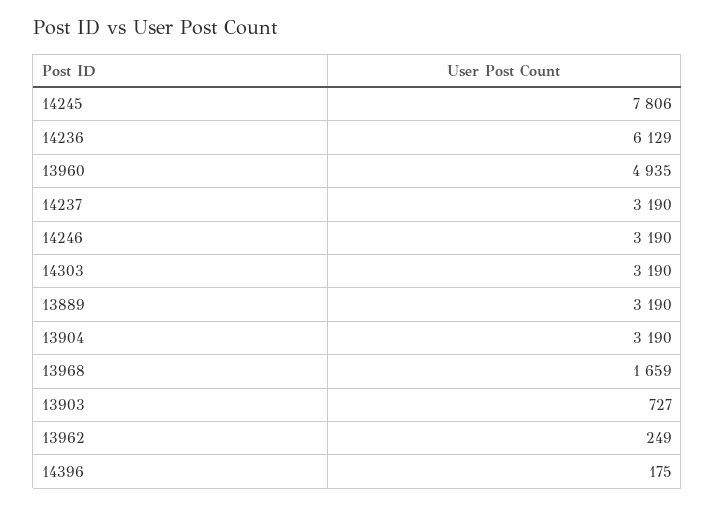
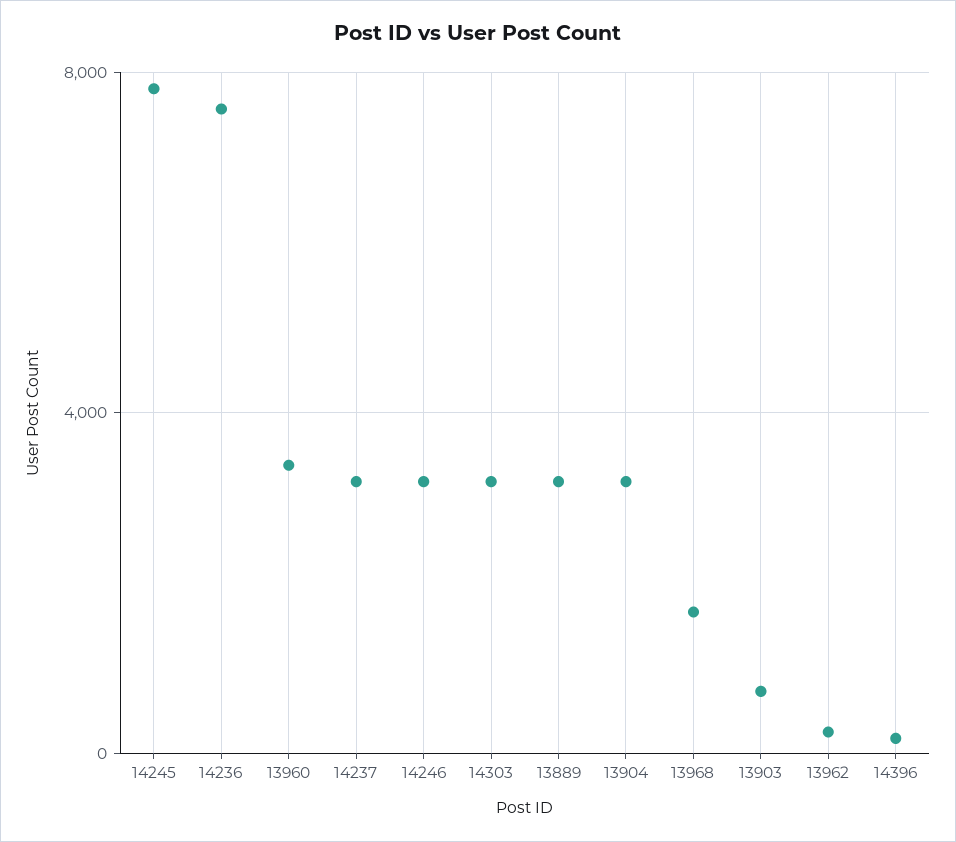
14236: 6129 -> 7500
13960: 4935 -> 3500

